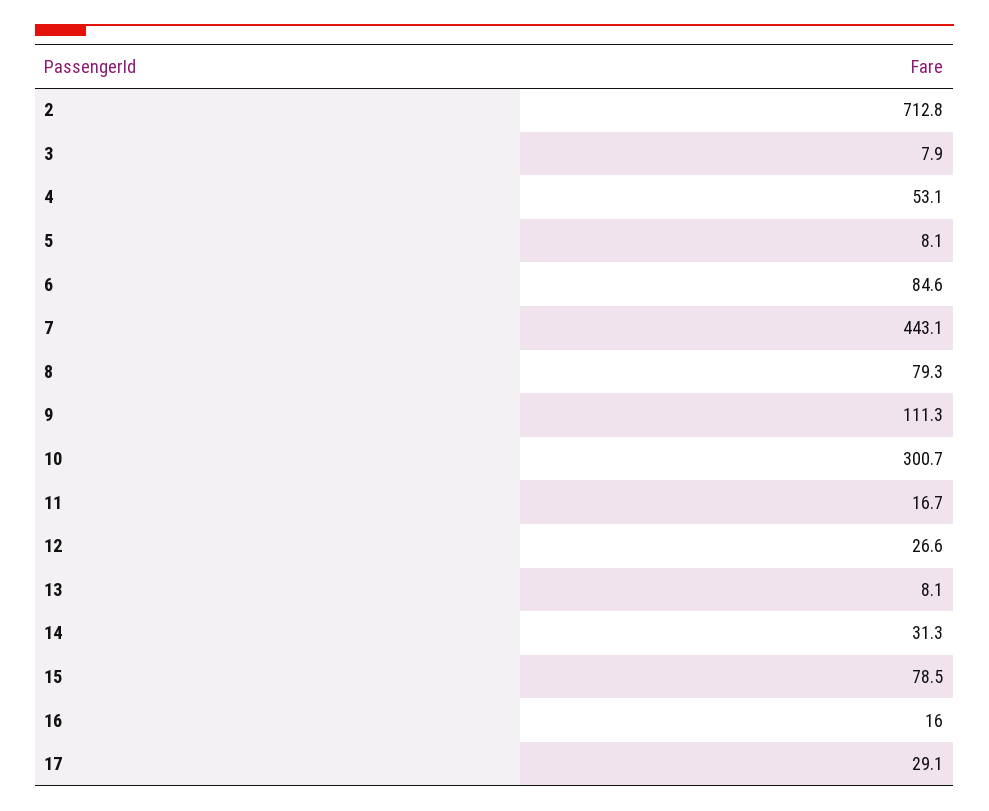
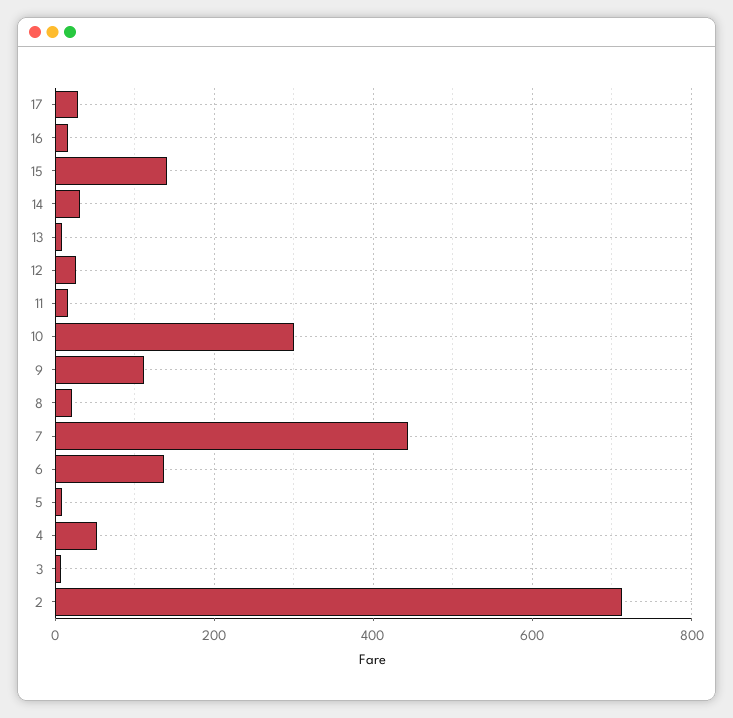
6: 84.6 -> 140
8: 79.3 -> 20
15: 78.5 -> 140

